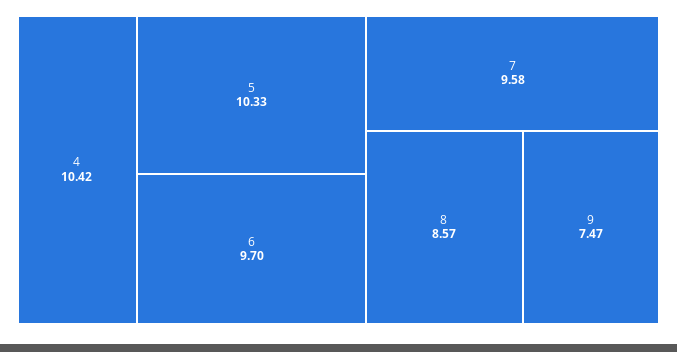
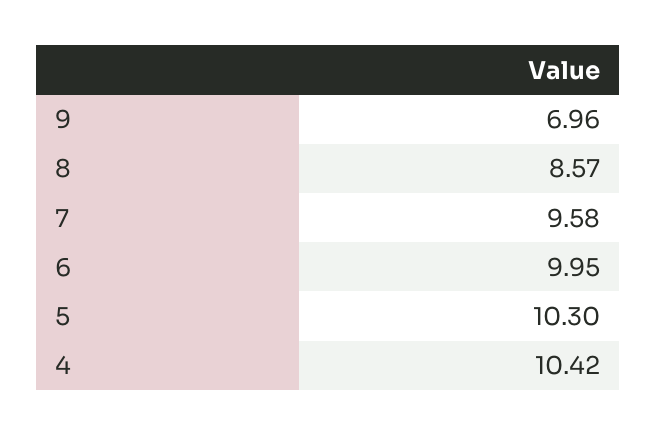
5: 10.33 -> 10.3
6: 9.7 -> 9.95
9: 7.47 -> 6.96

